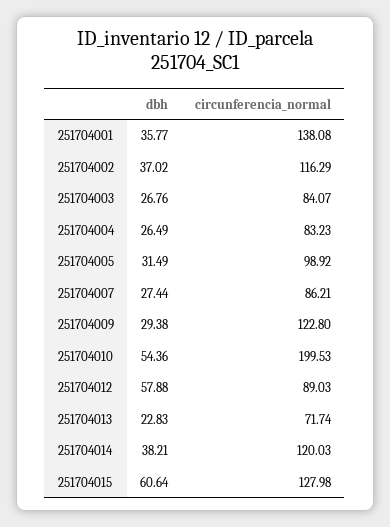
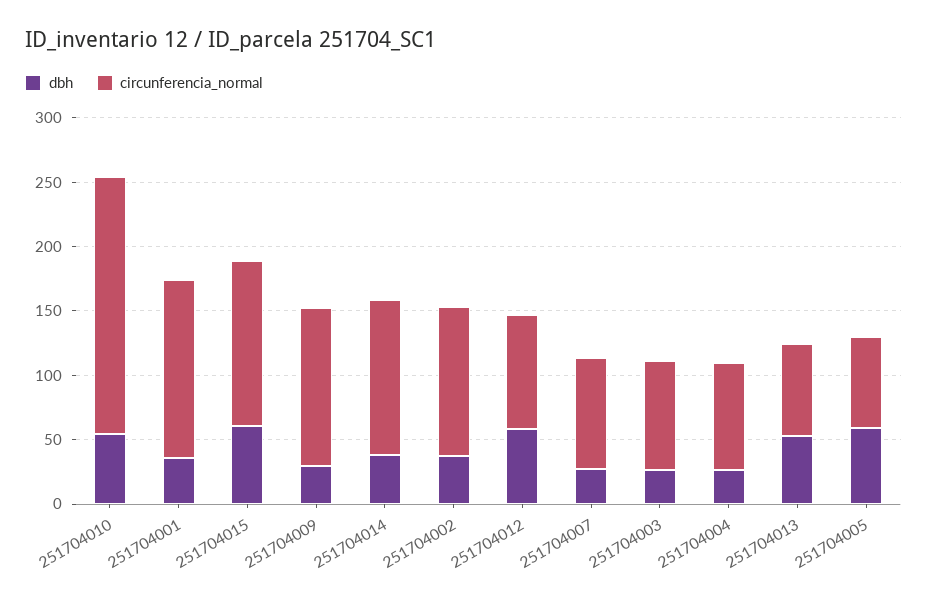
dbh, 251704005: 31.49 -> 60
circunferencia_normal, 251704005: 98.92 -> 70
dbh, 251704013: 22.83 -> 50

